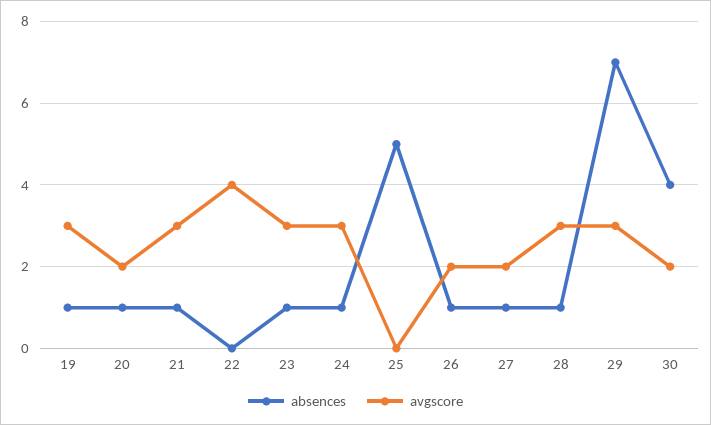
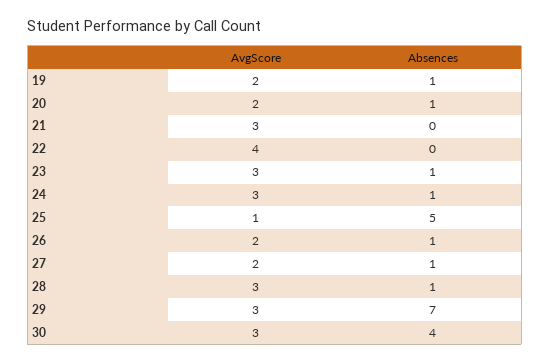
avgscore, 19: 3 -> 2
absences, 21: 1 -> 0
avgscore, 25: 0 -> 1
avgscore, 30: 2 -> 3

